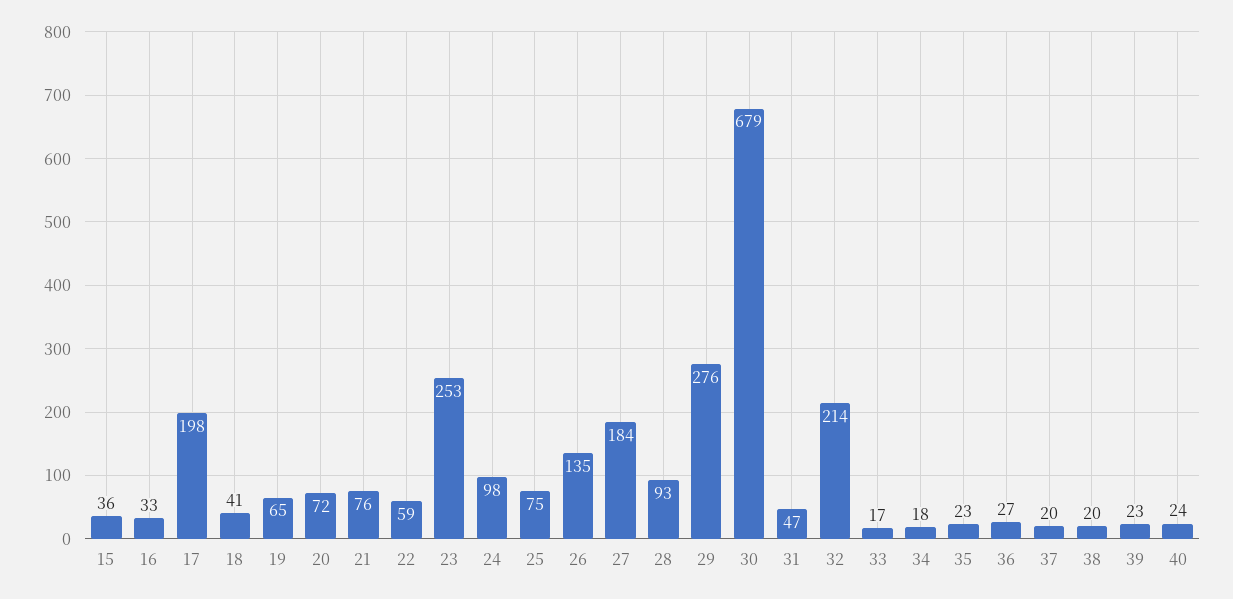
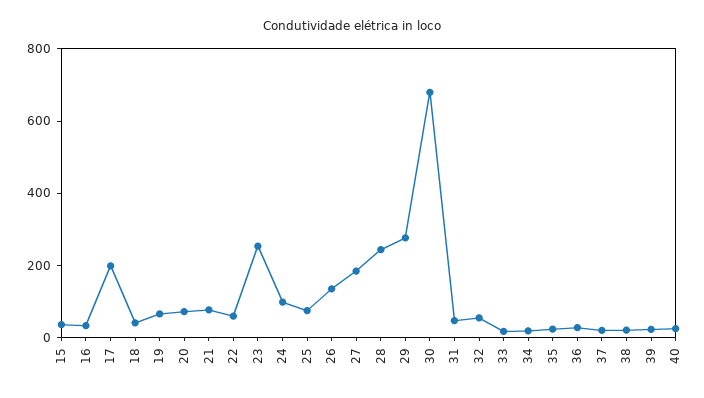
28: 93 -> 250
32: 214 -> 50

